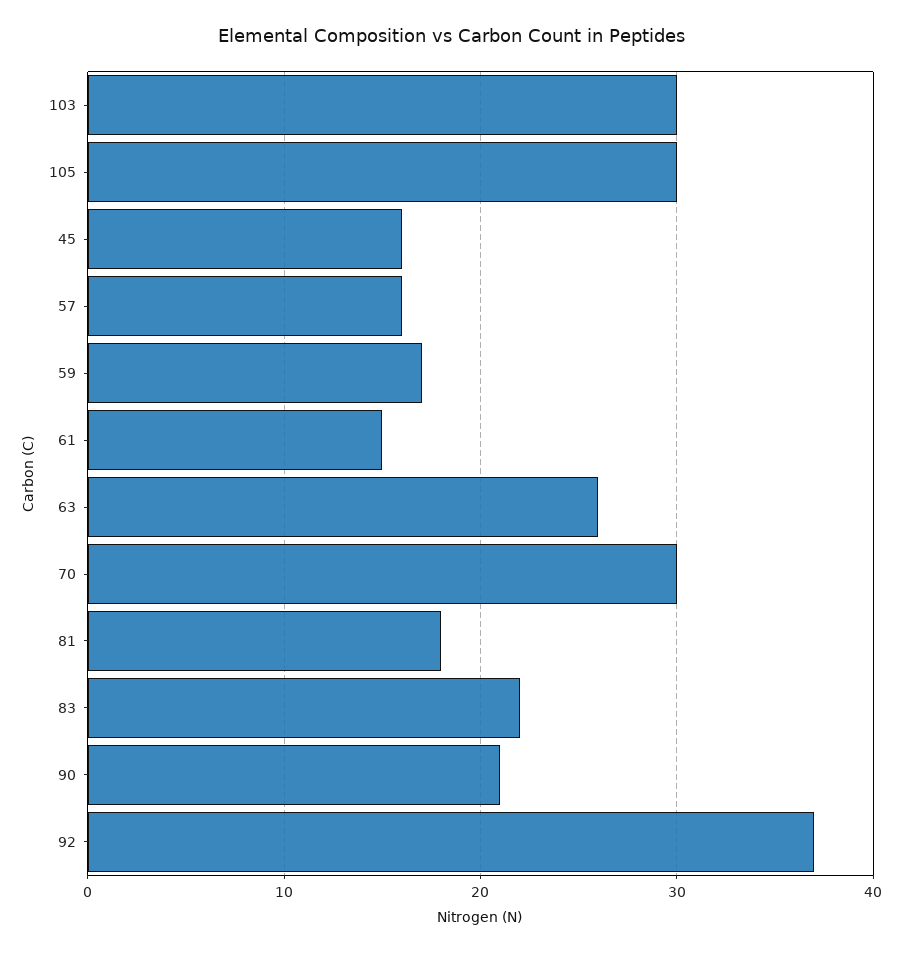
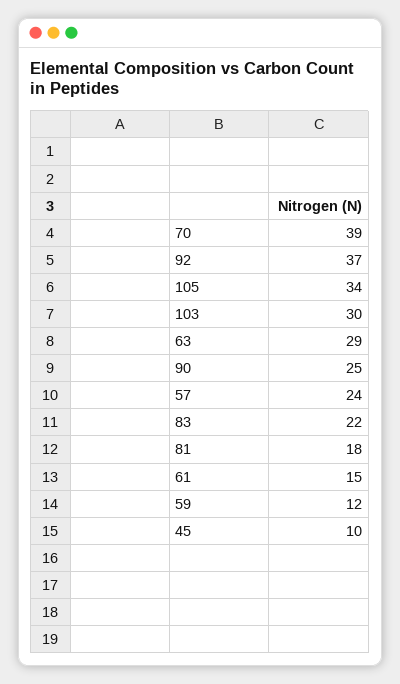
105: 30 -> 34
45: 16 -> 10
57: 16 -> 24
59: 17 -> 12
63: 26 -> 29
70: 30 -> 39
90: 21 -> 25

